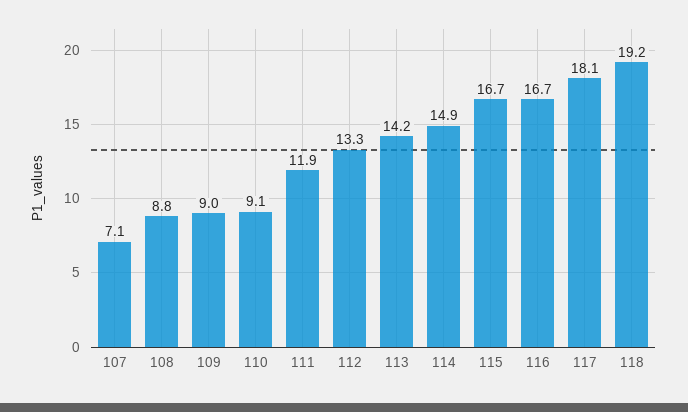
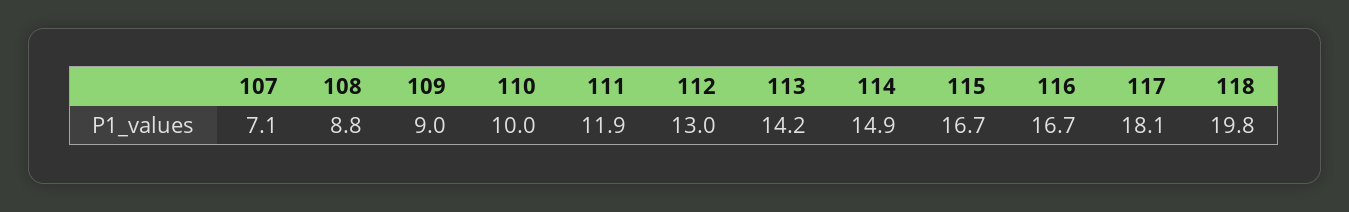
110: 9.1 -> 10
112: 13.3 -> 13
118: 19.2 -> 19.8

